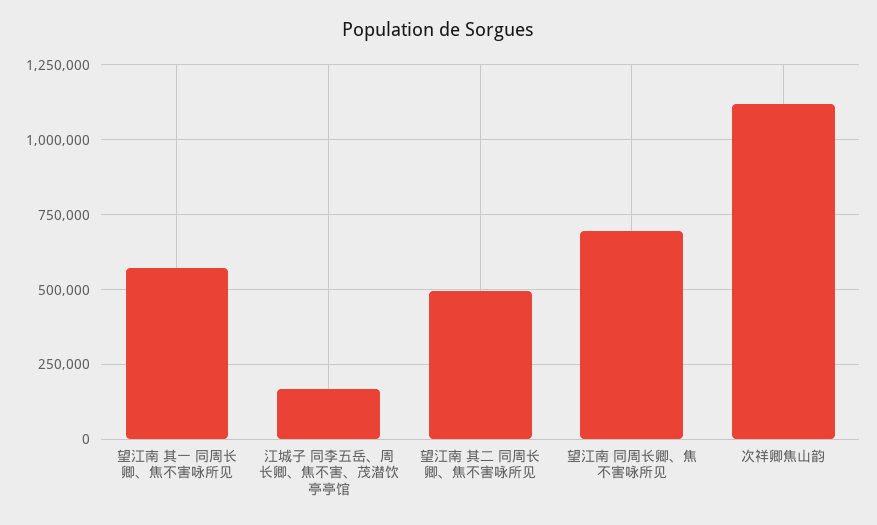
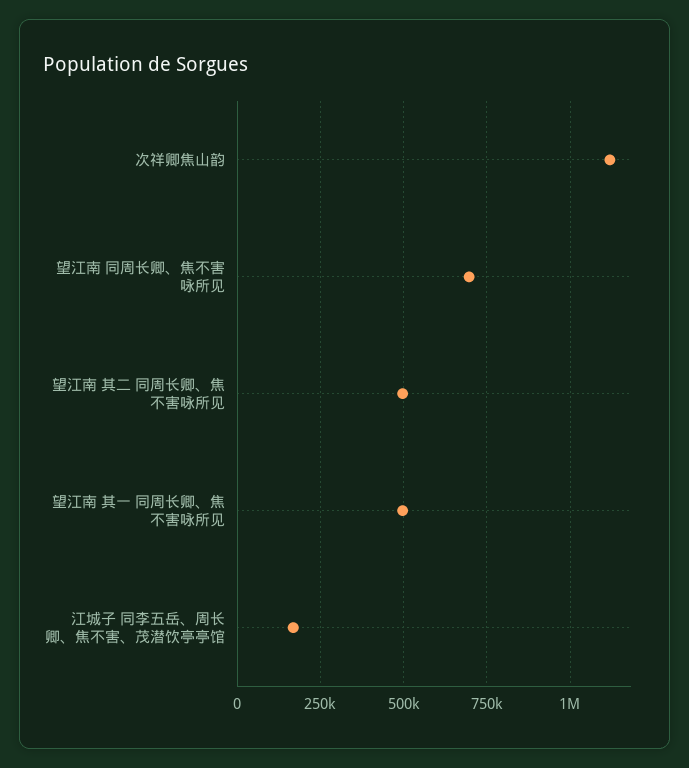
望江南 其一 同周长卿、焦不害咏所见: 575000 -> 500000

